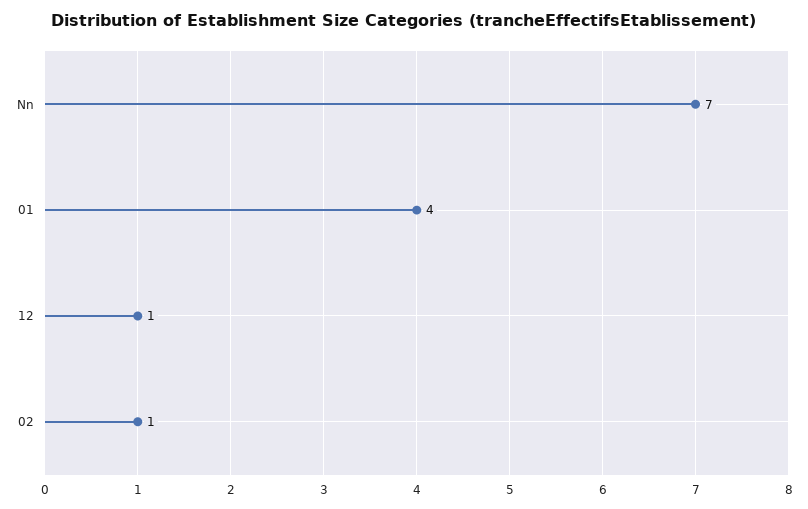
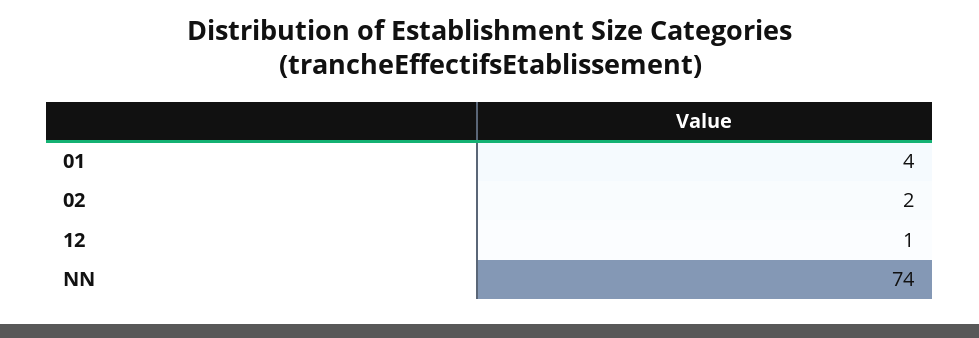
Nn: 7 -> 74
02: 1 -> 2

